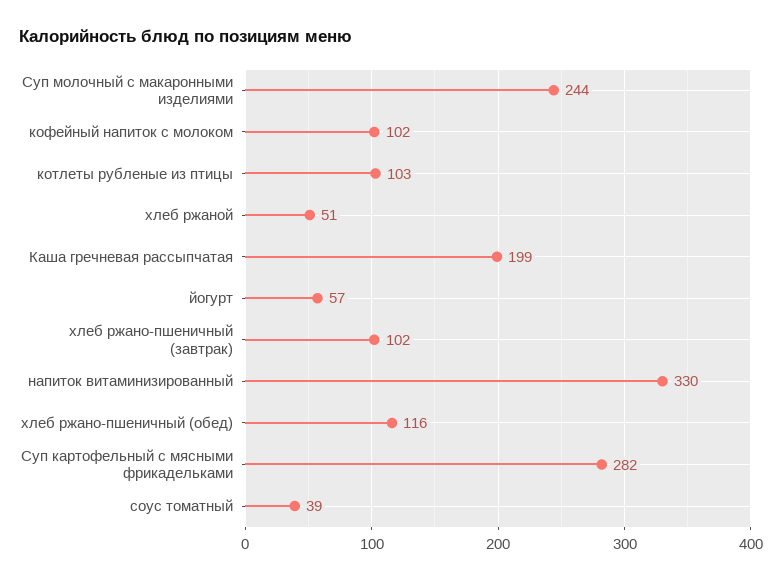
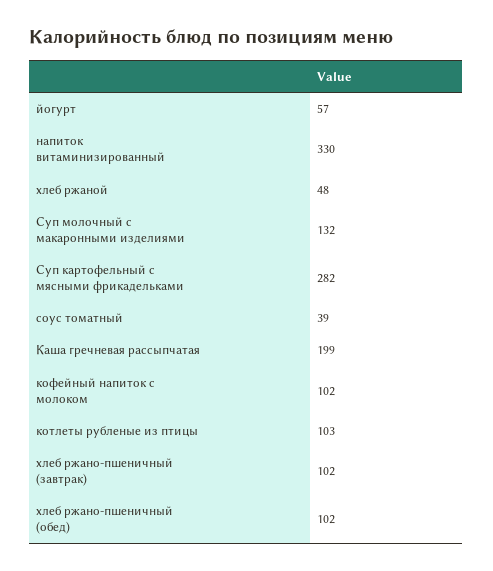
Суп молочный с макаронными изделиями: 244 -> 132
хлеб ржаной: 51 -> 48
хлеб ржано-пшеничный (обед): 116 -> 102

